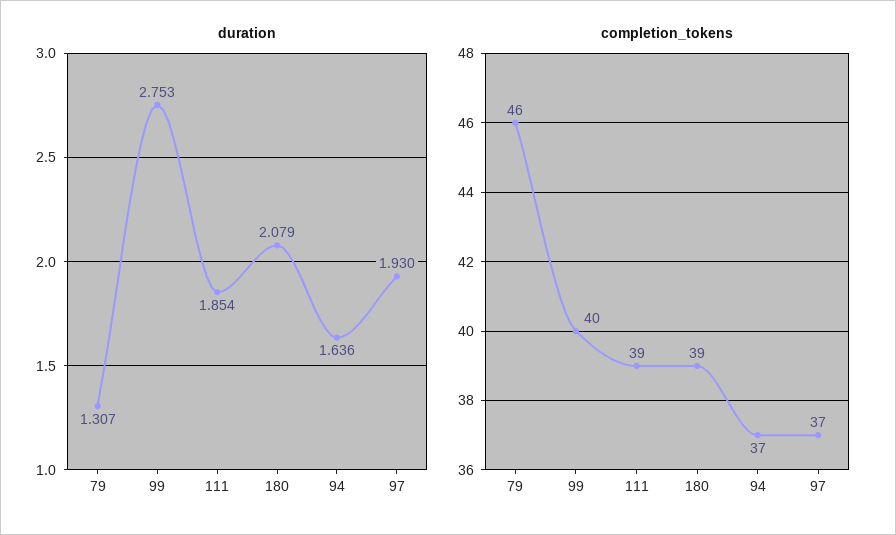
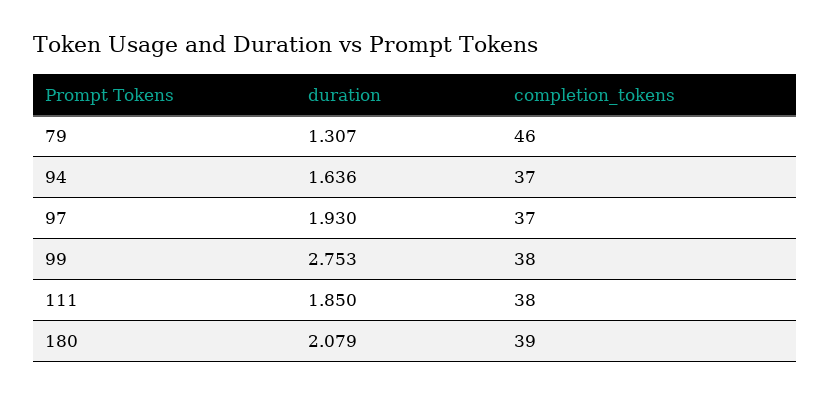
duration, 111: 1.854 -> 1.85
completion_tokens, 99: 40 -> 38
completion_tokens, 111: 39 -> 38

